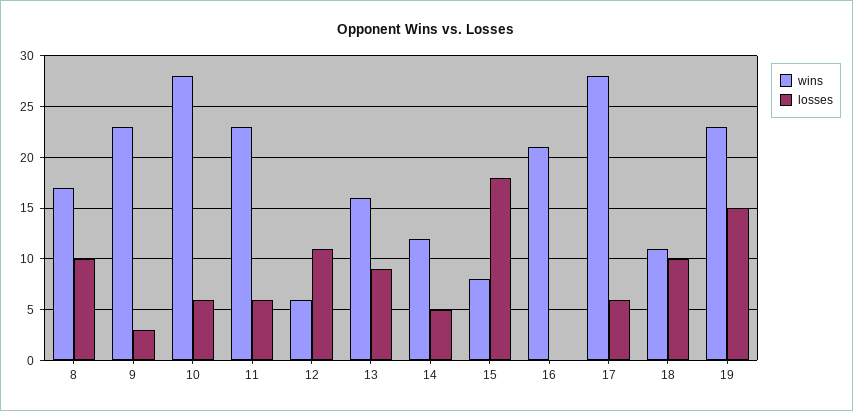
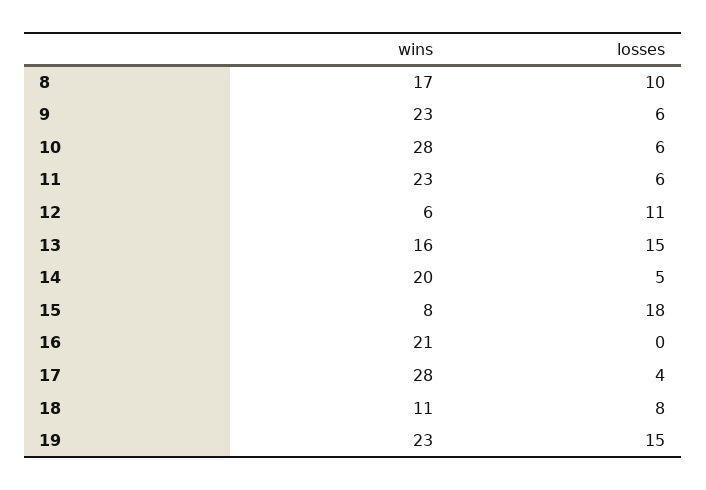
losses, 9: 3 -> 6
losses, 13: 9 -> 15
wins, 14: 12 -> 20
losses, 17: 6 -> 4
losses, 18: 10 -> 8

